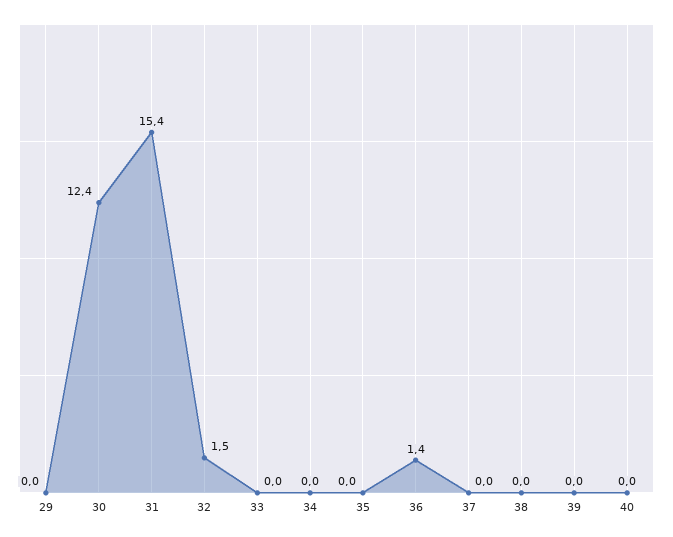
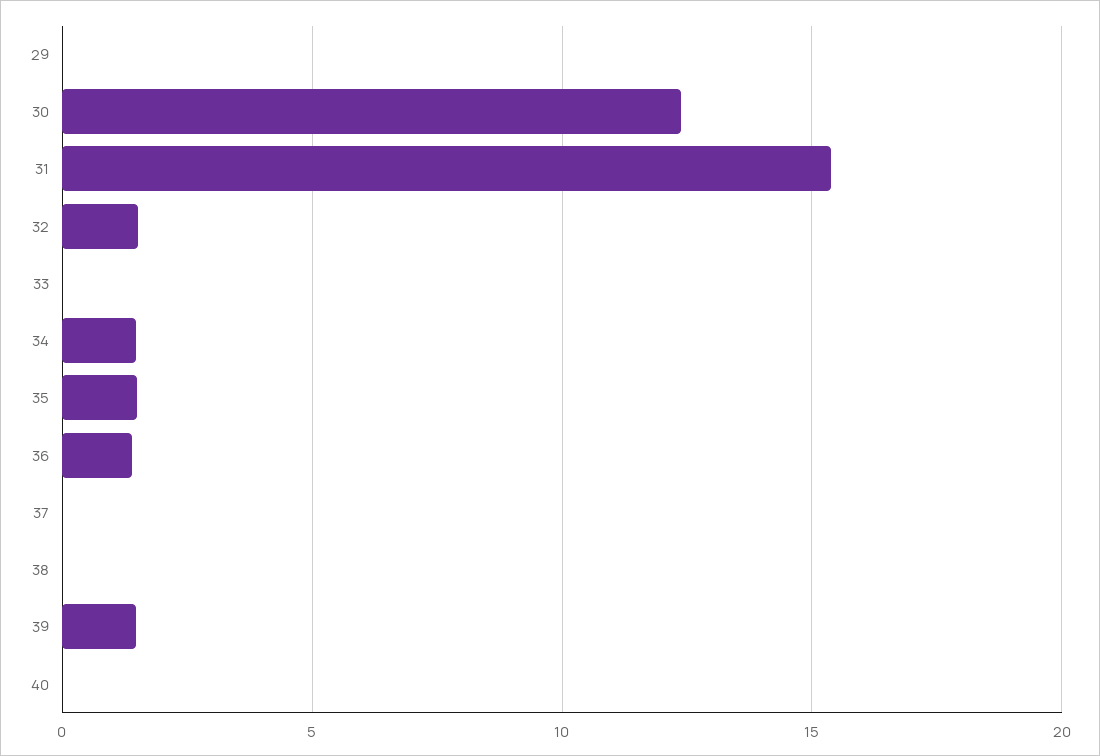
34: 0 -> 1.5
35: 0 -> 1.5
39: 0 -> 1.5

